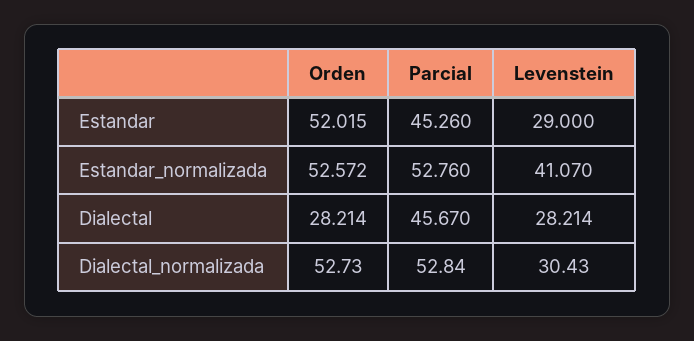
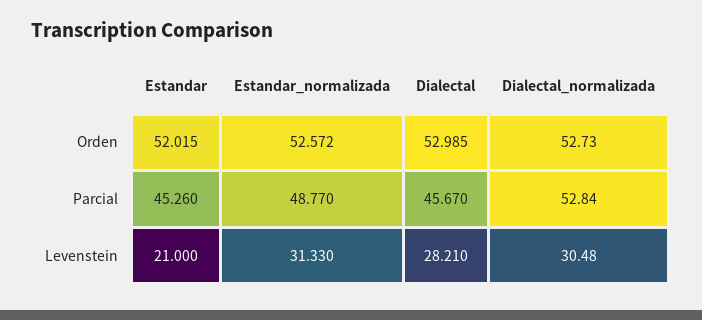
Levenstein, Estandar: 29 -> 21
Parcial, Estandar_normalizada: 52.76 -> 48.77
Levenstein, Estandar_normalizada: 41.07 -> 31.33
Orden, Dialectal: 28.214 -> 52.985
Levenstein, Dialectal: 28.214 -> 28.21
Levenstein, Dialectal_normalizada: 30.43 -> 30.48

